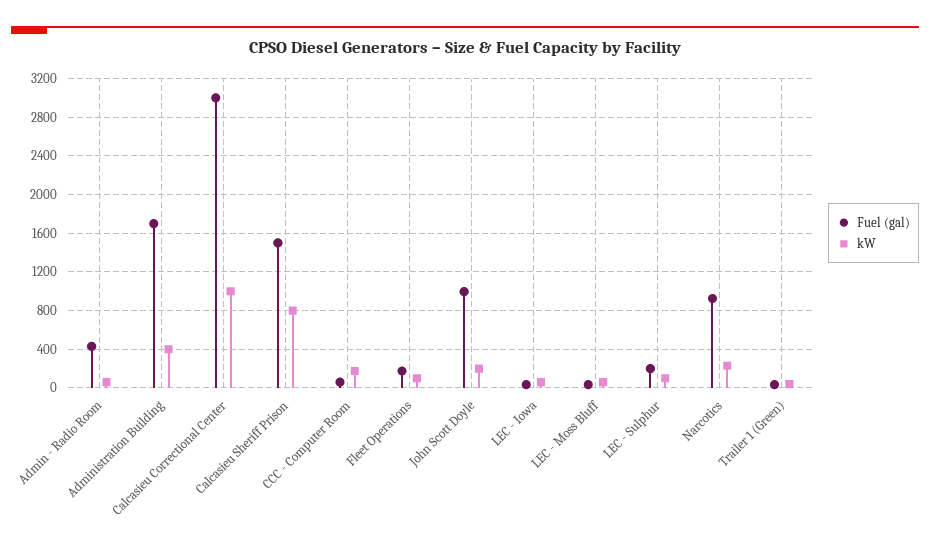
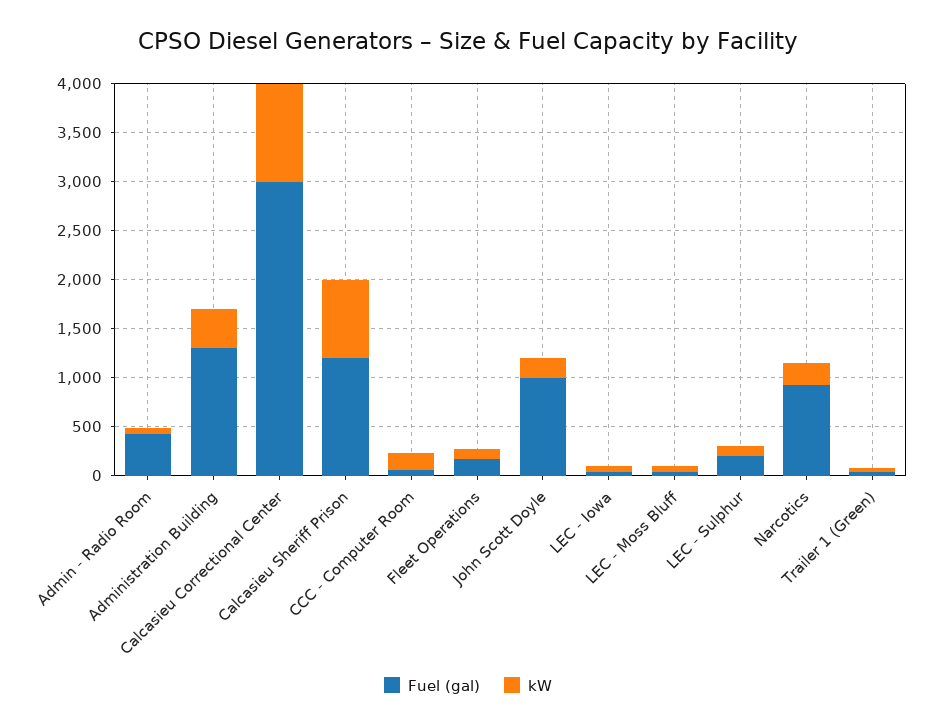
Fuel (gal), Administration Building: 1700 -> 1300
Fuel (gal), Calcasieu Sheriff Prison: 1500 -> 1200

